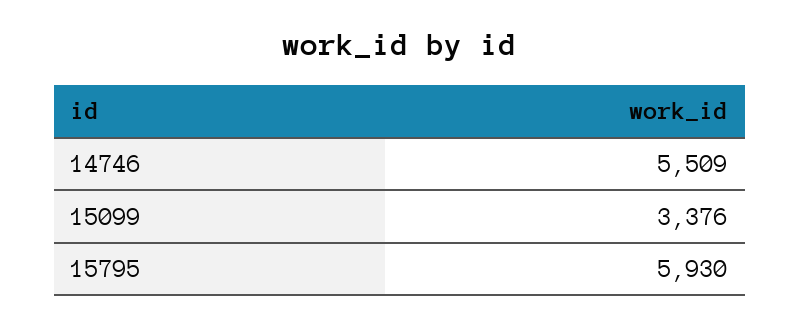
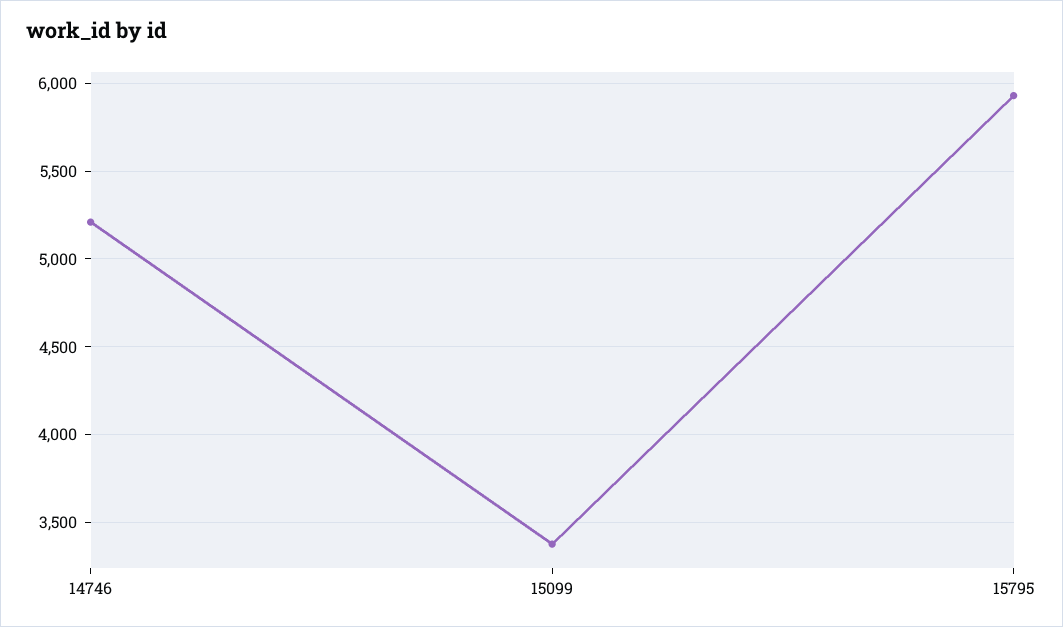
14746: 5509 -> 5200

